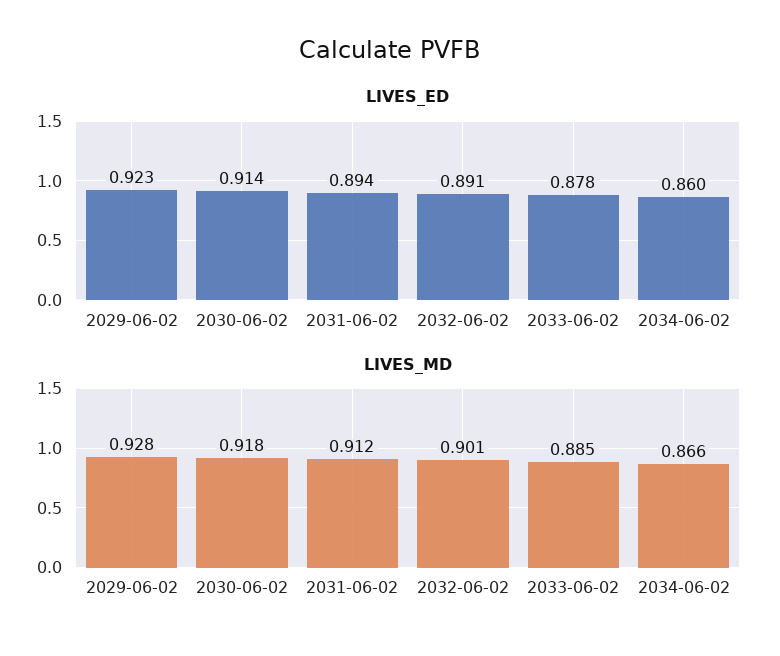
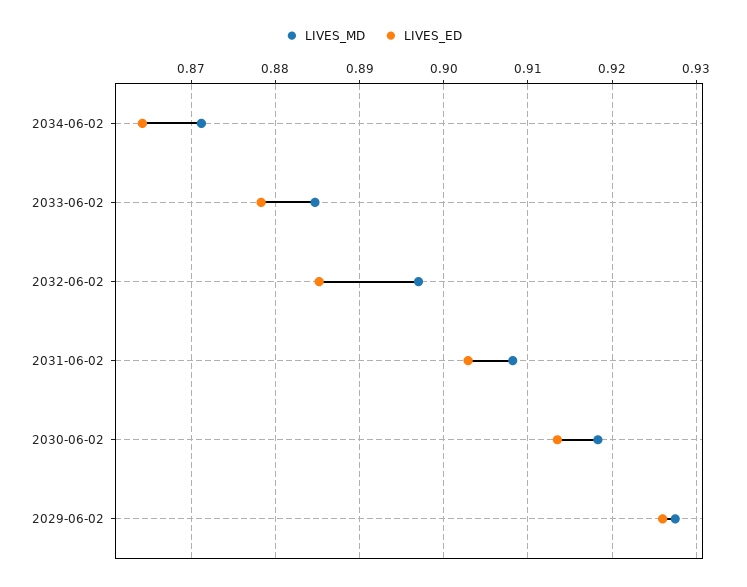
LIVES_ED, 2029-06-02: 0.923 -> 0.926
LIVES_ED, 2031-06-02: 0.894 -> 0.903
LIVES_ED, 2032-06-02: 0.891 -> 0.885
LIVES_ED, 2034-06-02: 0.86 -> 0.864
LIVES_MD, 2031-06-02: 0.912 -> 0.908
LIVES_MD, 2032-06-02: 0.901 -> 0.897
LIVES_MD, 2034-06-02: 0.866 -> 0.871

